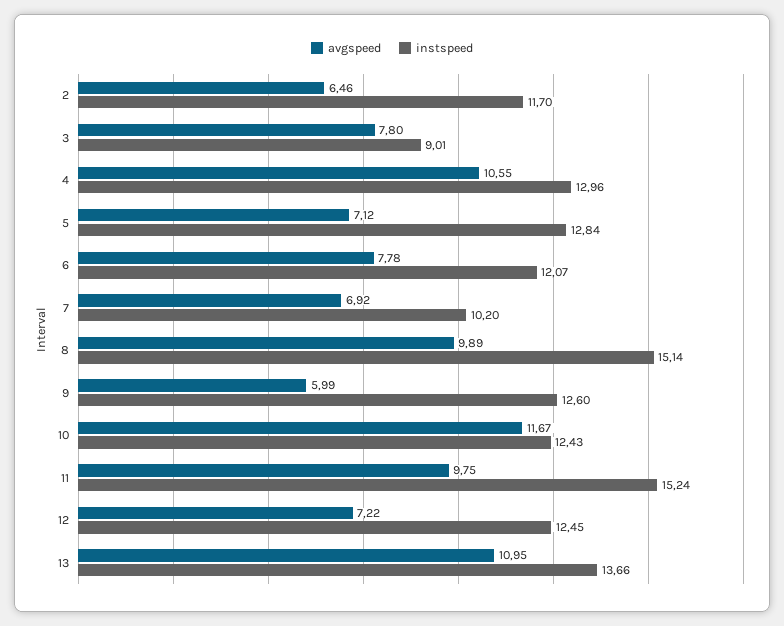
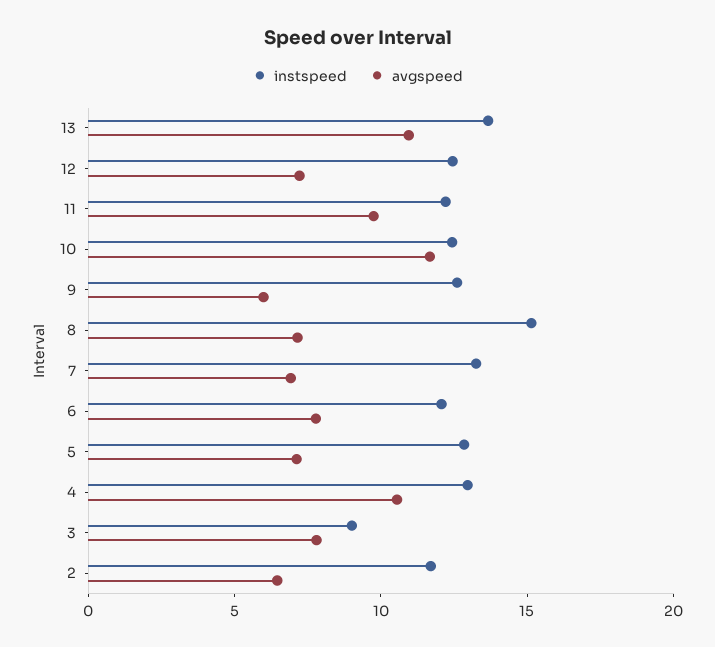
instspeed, 7: 10.2 -> 13
avgspeed, 8: 9.89 -> 7
instspeed, 11: 15.24 -> 12

